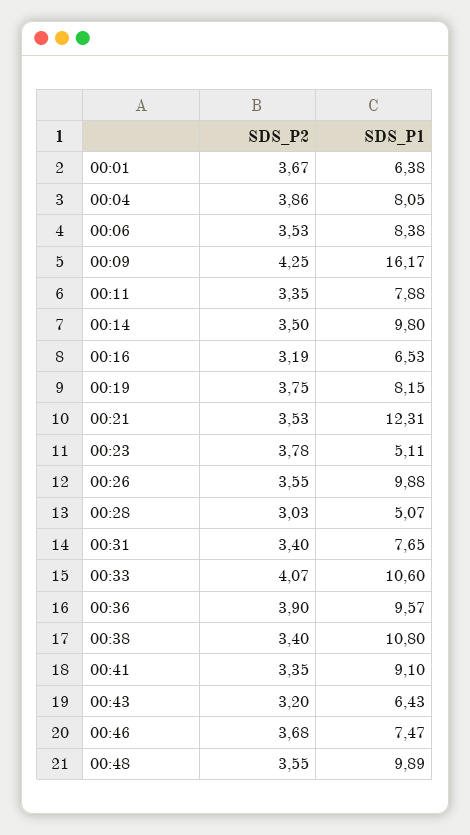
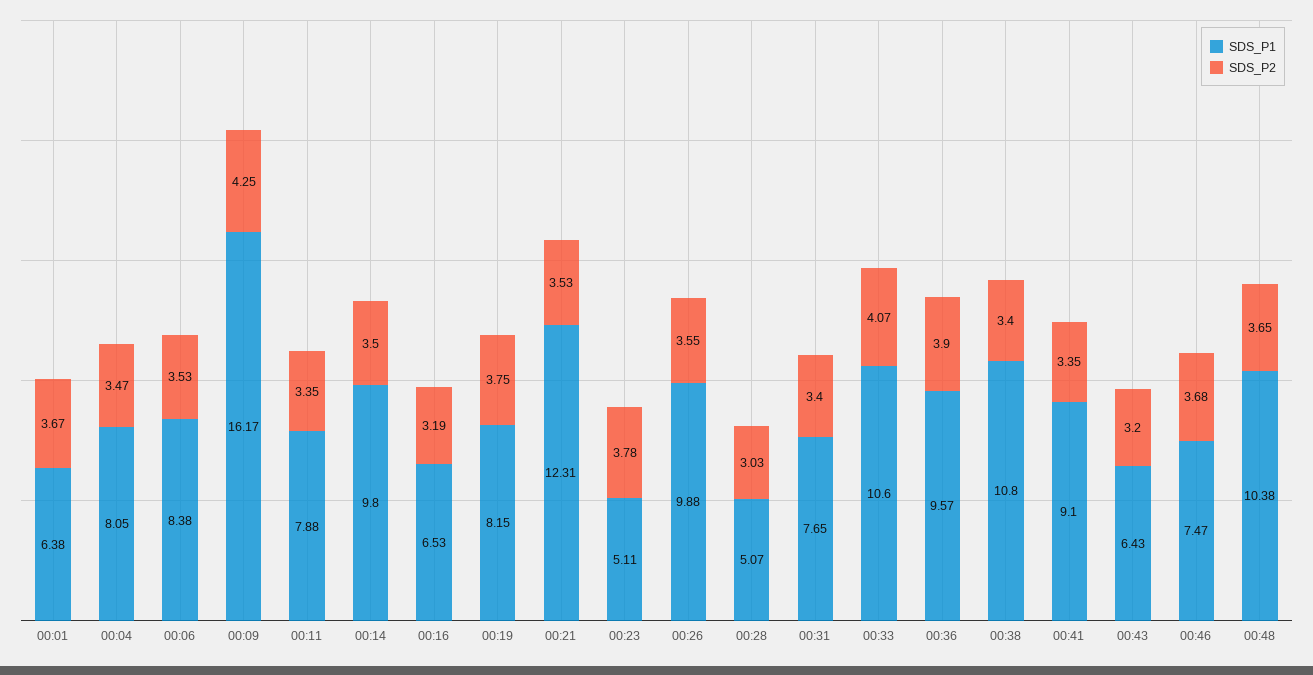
SDS_P2, 00:04: 3.86 -> 3.47
SDS_P2, 00:48: 3.55 -> 3.65
SDS_P1, 00:48: 9.89 -> 10.38

